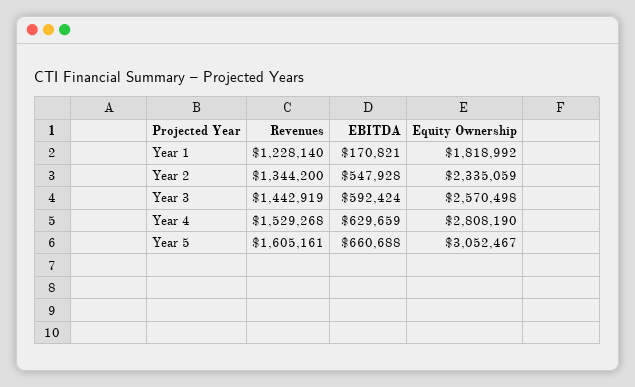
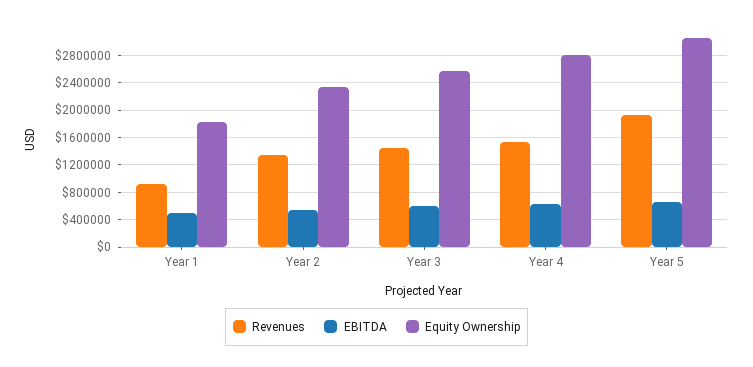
Revenues, Year 1: 1228140 -> 900000
EBITDA, Year 1: 170821 -> 500000
Revenues, Year 5: 1605161 -> 1900000

